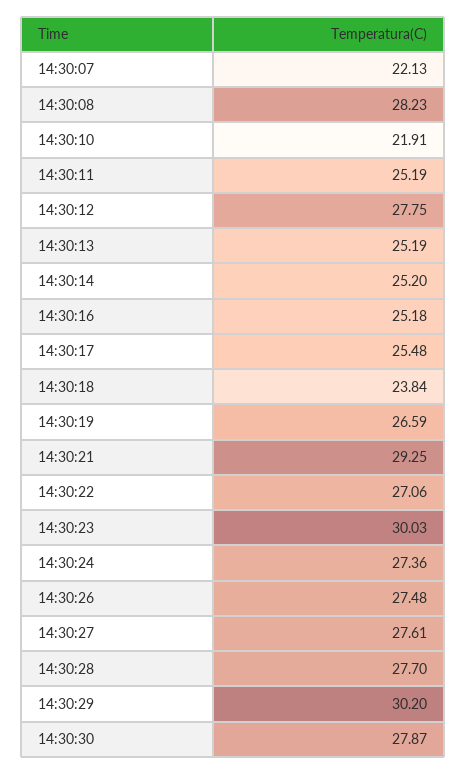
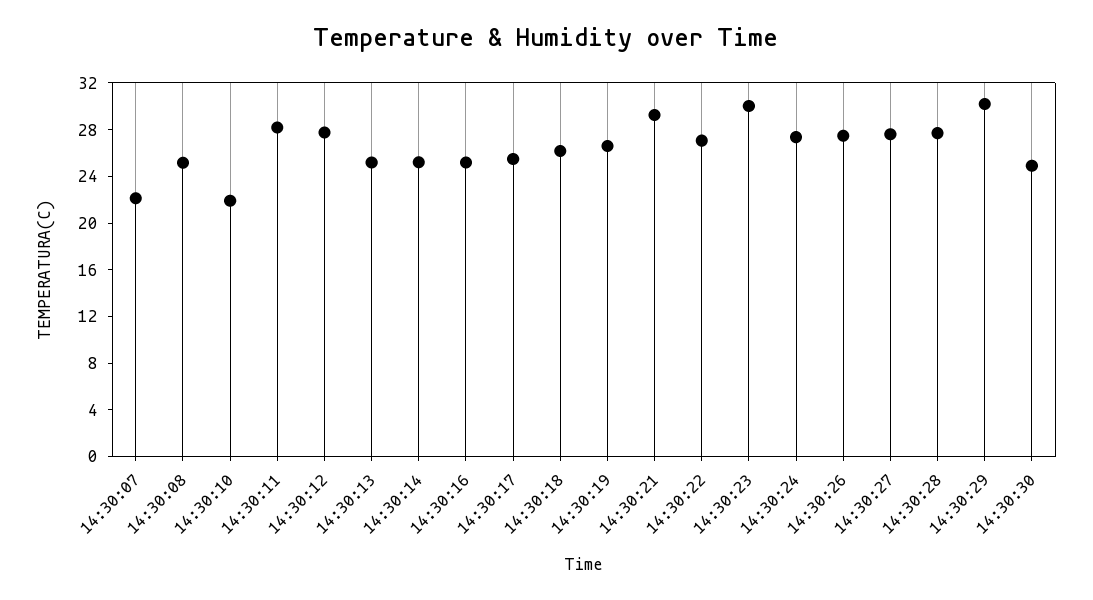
14:30:08: 28.23 -> 25
14:30:11: 25.19 -> 28
14:30:18: 23.84 -> 26
14:30:30: 27.87 -> 25

